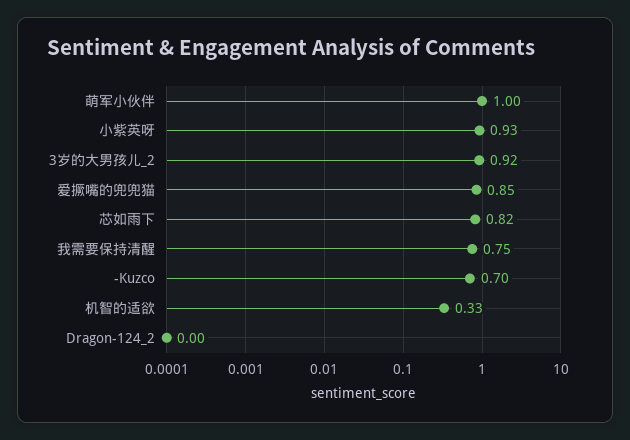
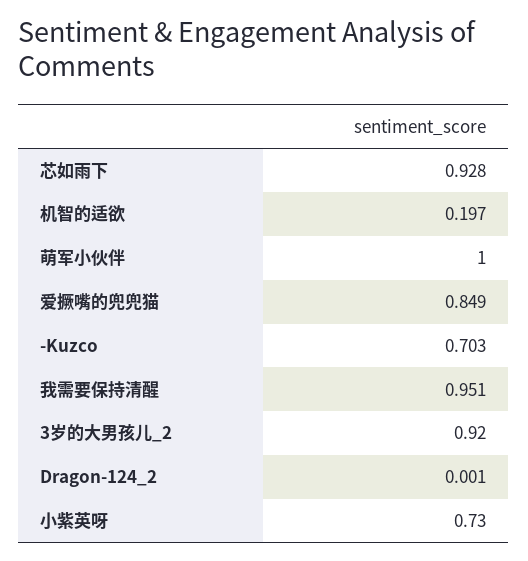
小紫英呀: 0.93 -> 0.73
芯如雨下: 0.82 -> 0.928
我需要保持清醒: 0.75 -> 0.951
机智的适欲: 0.33 -> 0.197

